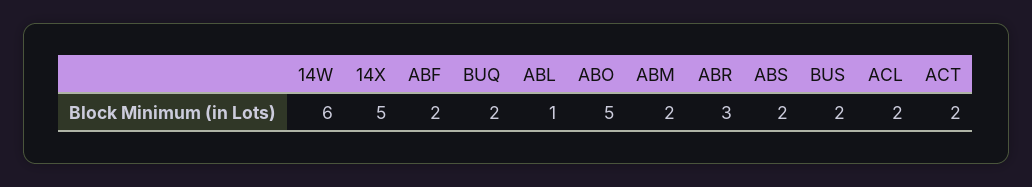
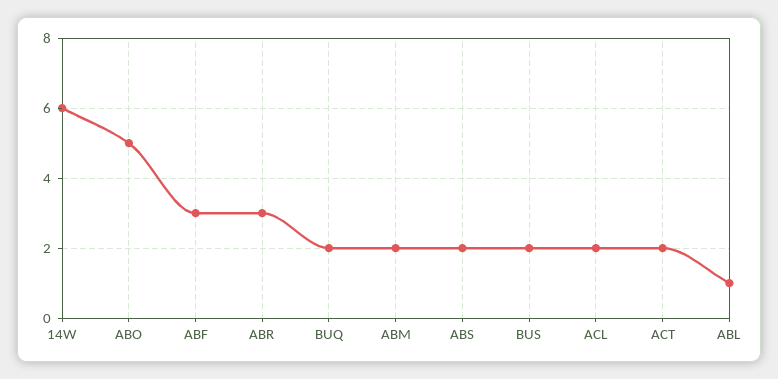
14X: 5 -> none
ABF: 2 -> 3

